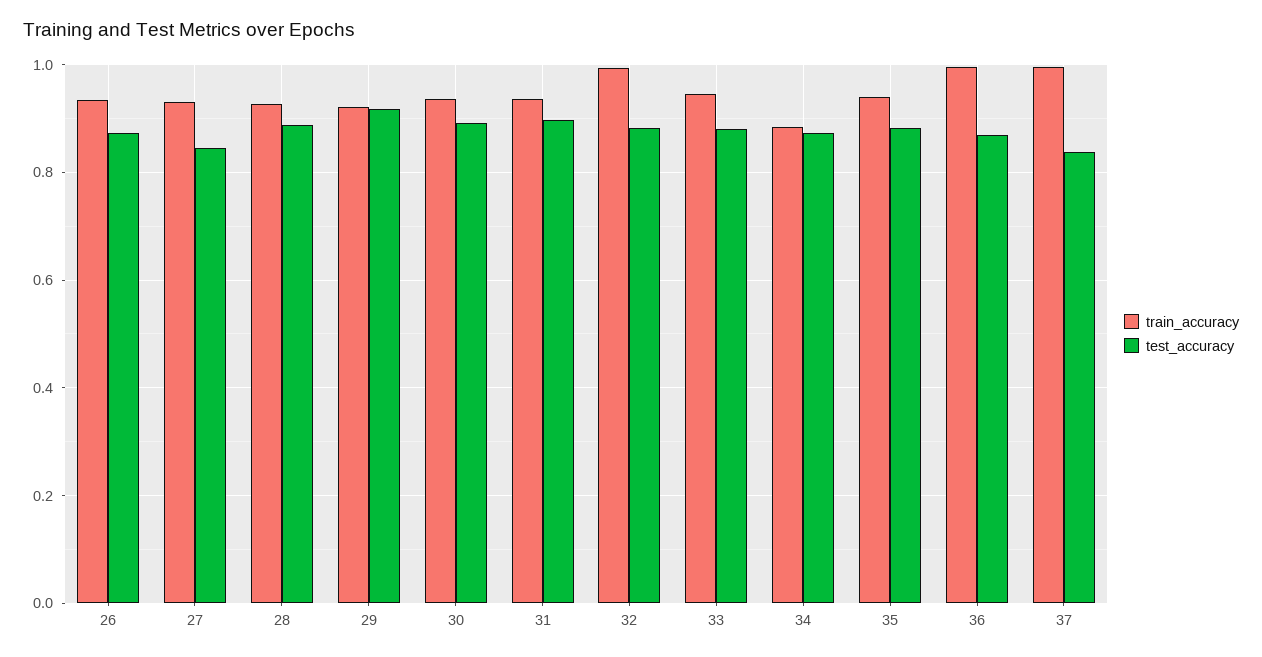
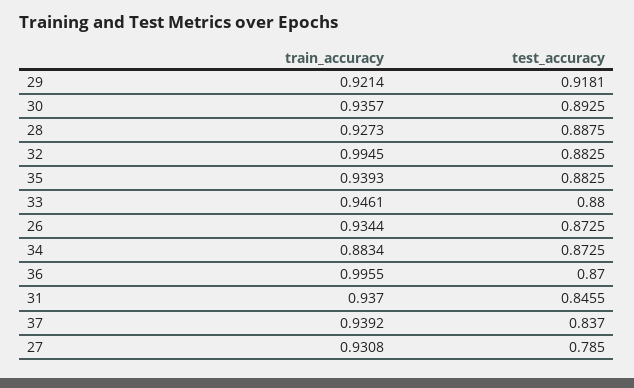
test_accuracy, 27: 0.84 -> 0.785
test_accuracy, 31: 0.9 -> 0.8455
train_accuracy, 37: 1 -> 0.9392

